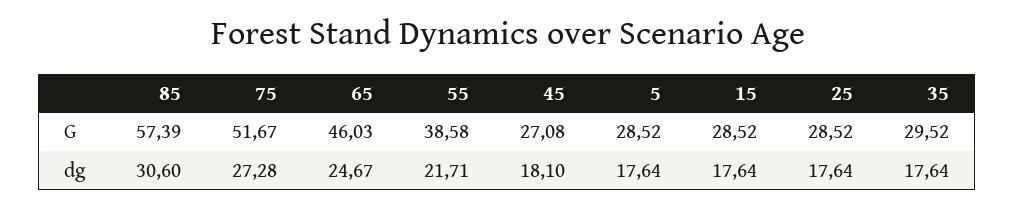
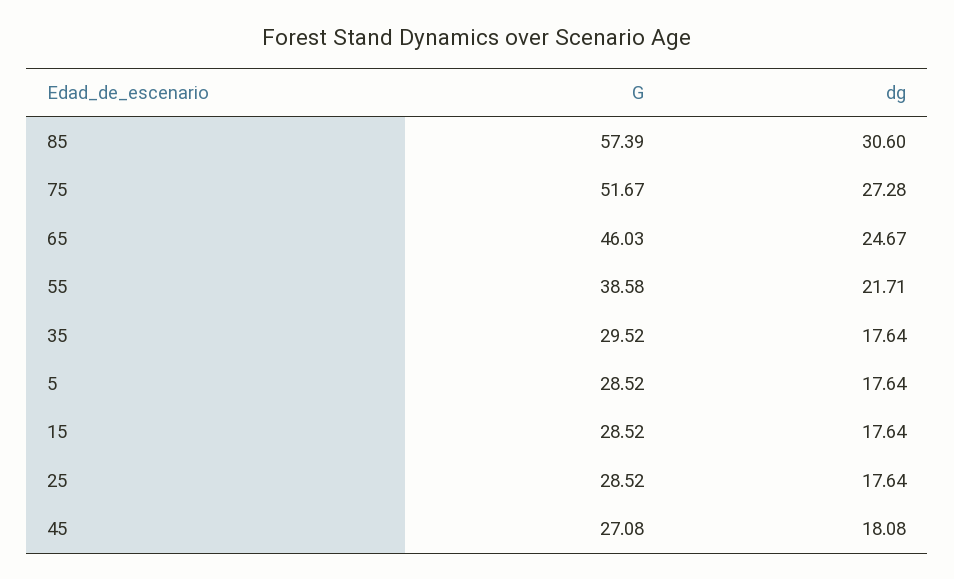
45, dg: 18.1 -> 18.08

